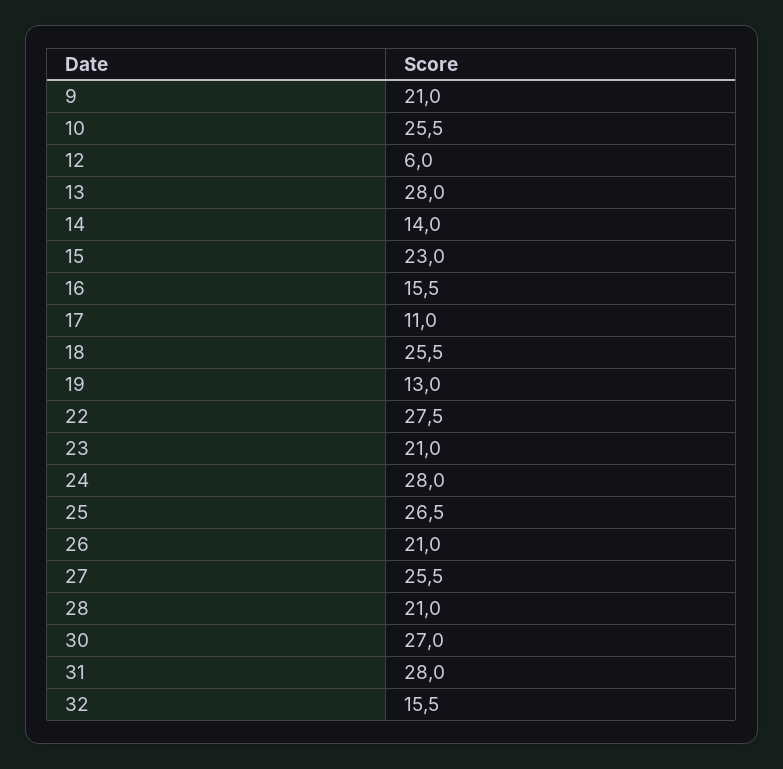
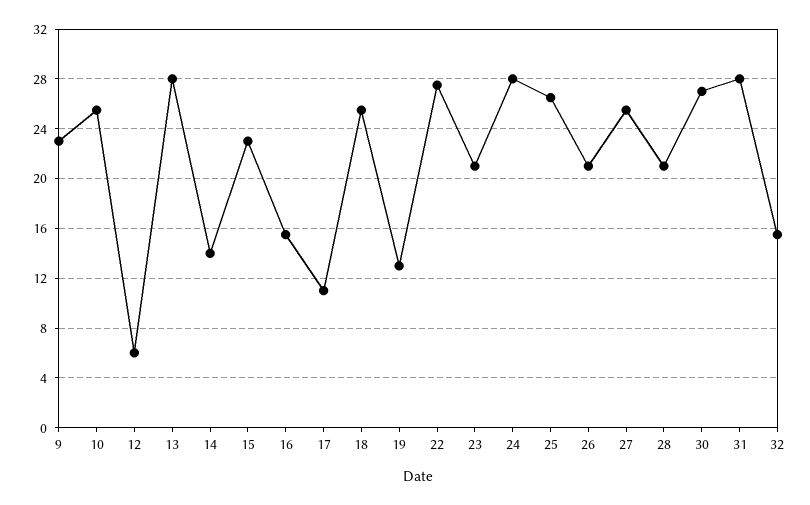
9: 21 -> 23

